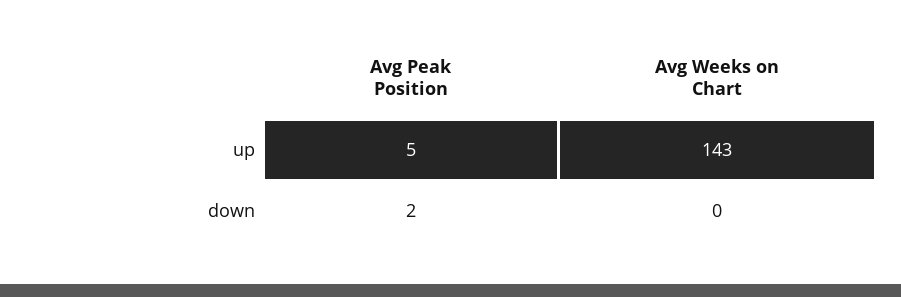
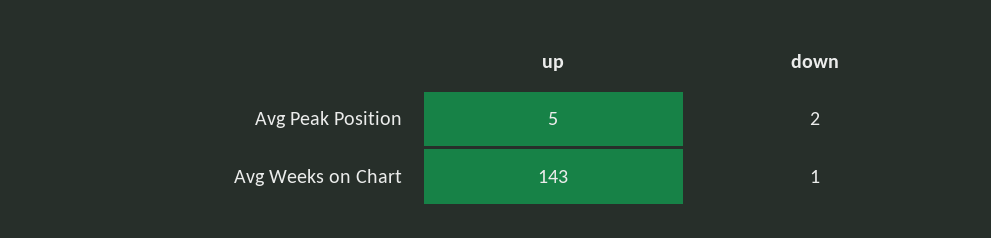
Avg Weeks on Chart, down: 0 -> 1

